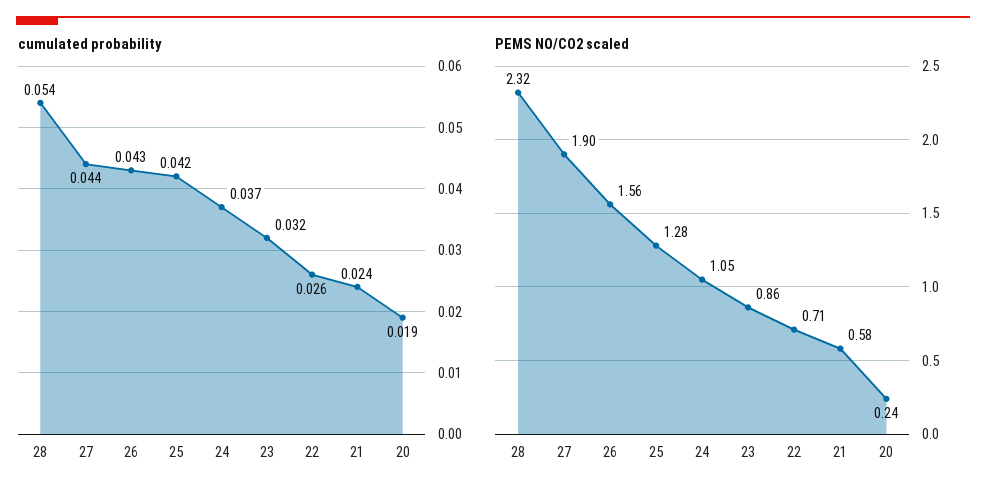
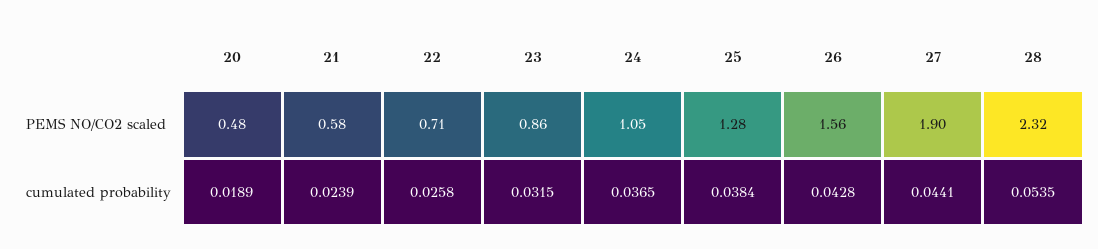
cumulated probability, 25: 0.042 -> 0.0384
PEMS NO/CO2 scaled, 20: 0.24 -> 0.48

